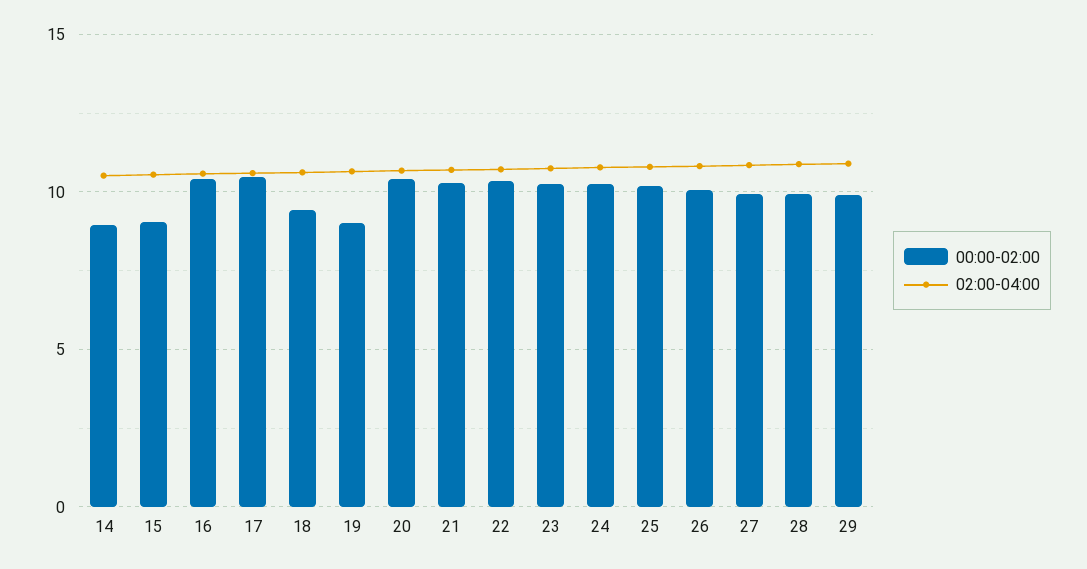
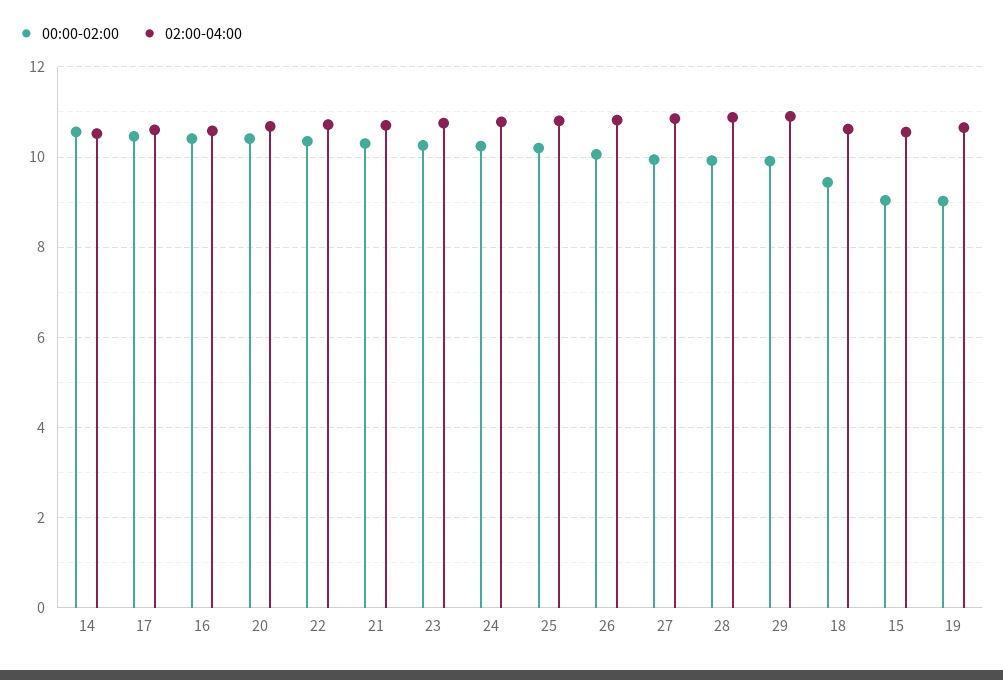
00:00-02:00, 14: 9 -> 10.6

